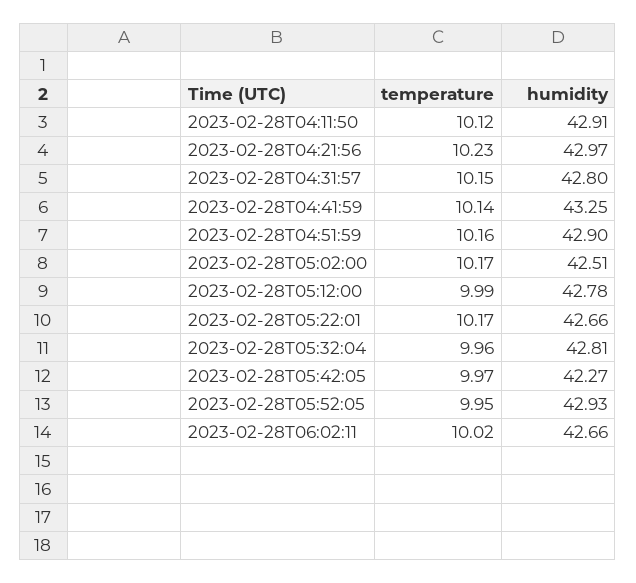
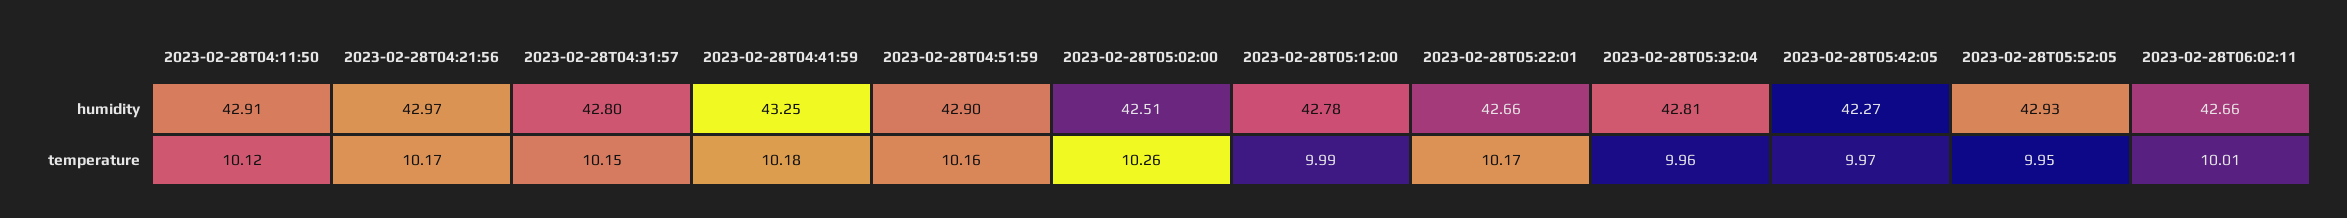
temperature, 2023-02-28T04:21:56: 10.23 -> 10.17
temperature, 2023-02-28T04:41:59: 10.14 -> 10.18
temperature, 2023-02-28T05:02:00: 10.17 -> 10.26
temperature, 2023-02-28T06:02:11: 10.02 -> 10.01

